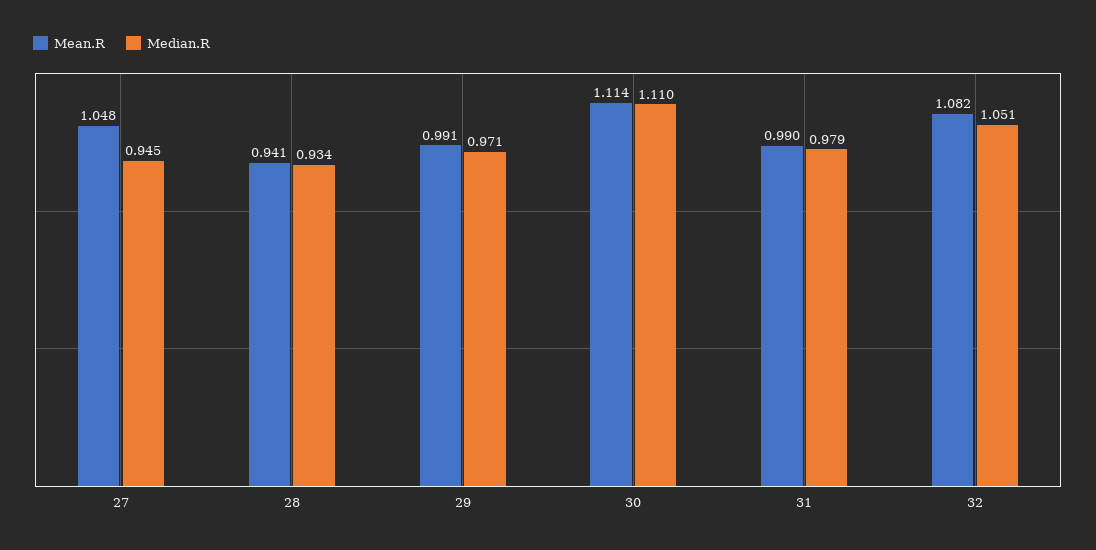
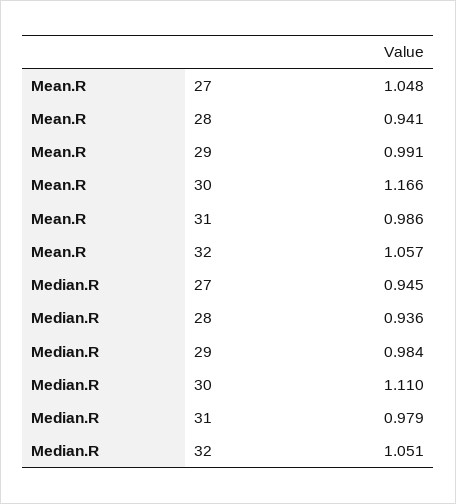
Median.R, 28: 0.934 -> 0.936
Median.R, 29: 0.971 -> 0.984
Mean.R, 30: 1.114 -> 1.166
Mean.R, 31: 0.99 -> 0.986
Mean.R, 32: 1.082 -> 1.057

